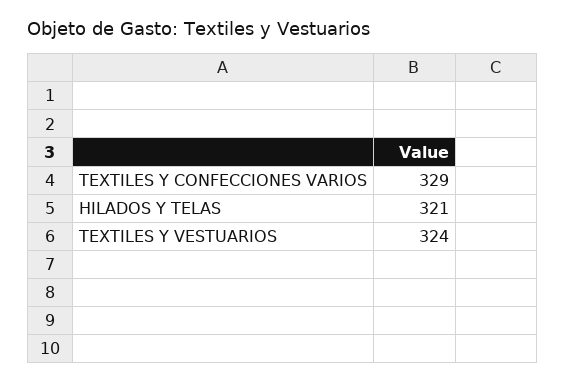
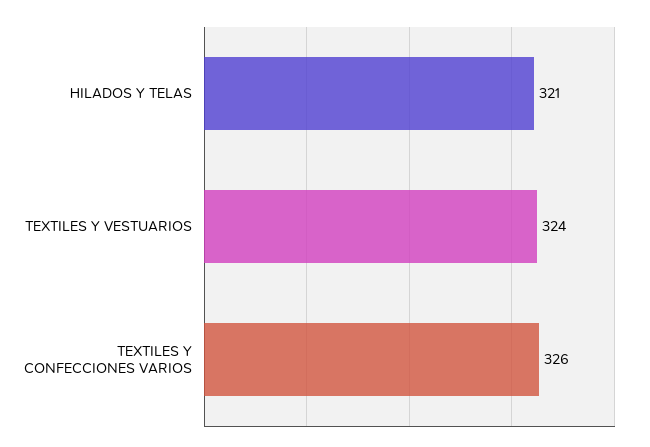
TEXTILES Y CONFECCIONES VARIOS: 329 -> 326

